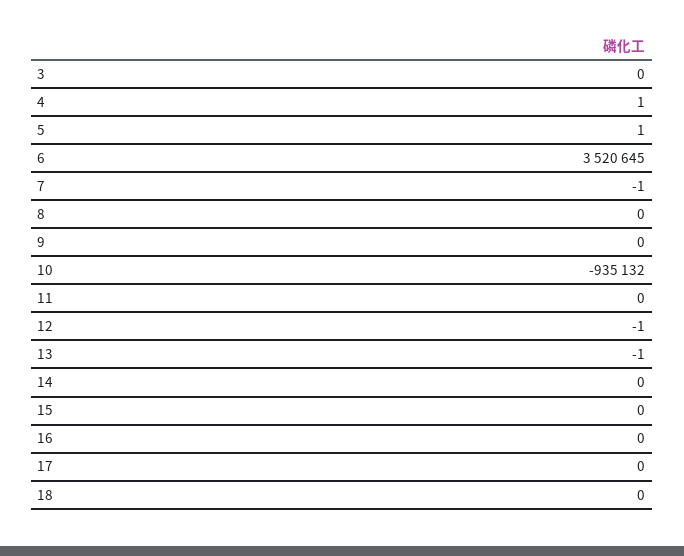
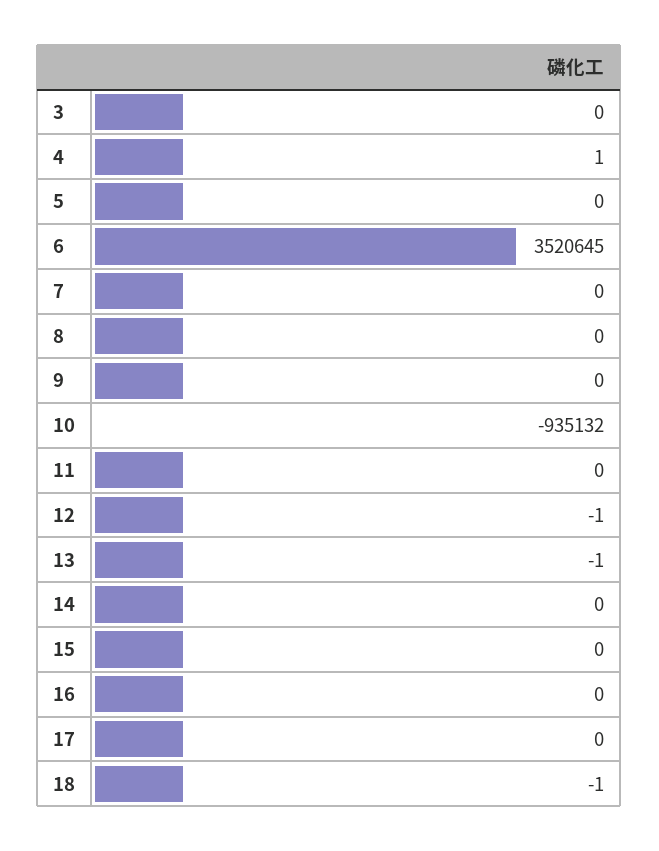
5: 1 -> 0
7: -1 -> 0
18: 0 -> -1

